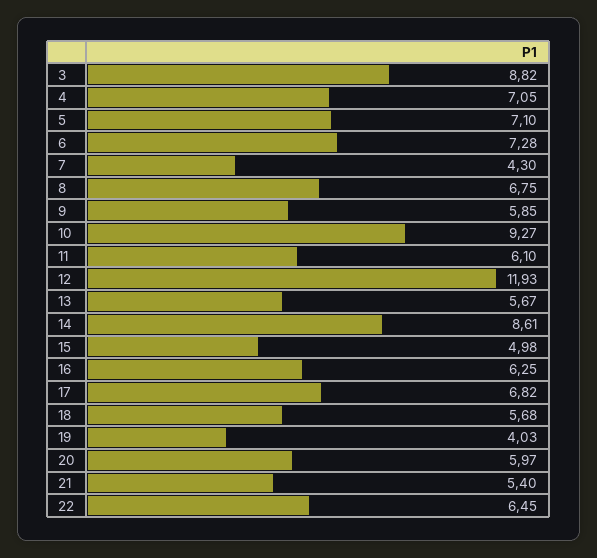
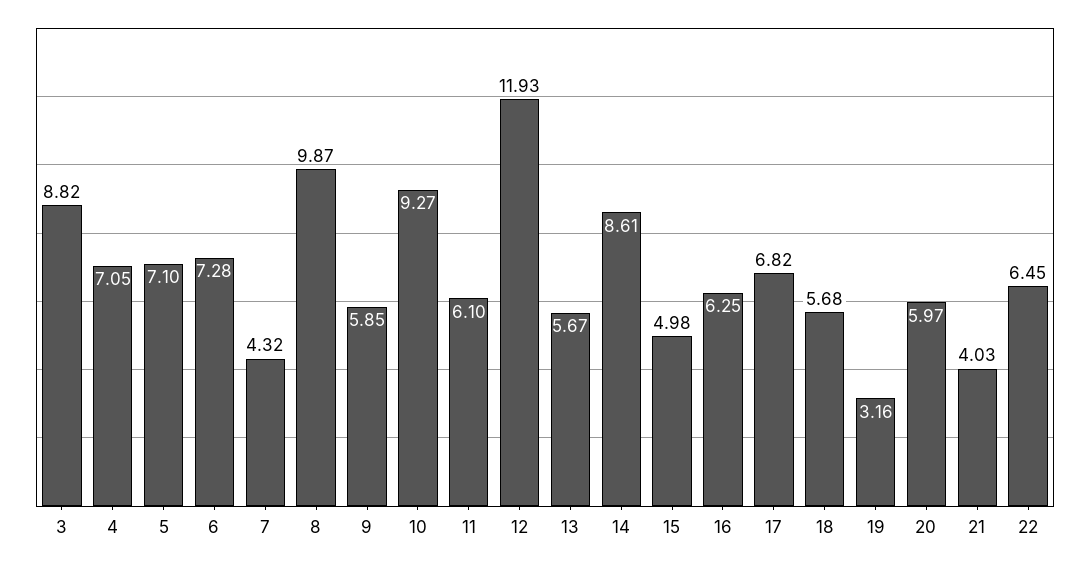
7: 4.3 -> 4.32
8: 6.75 -> 9.87
19: 4.03 -> 3.16
21: 5.4 -> 4.03

